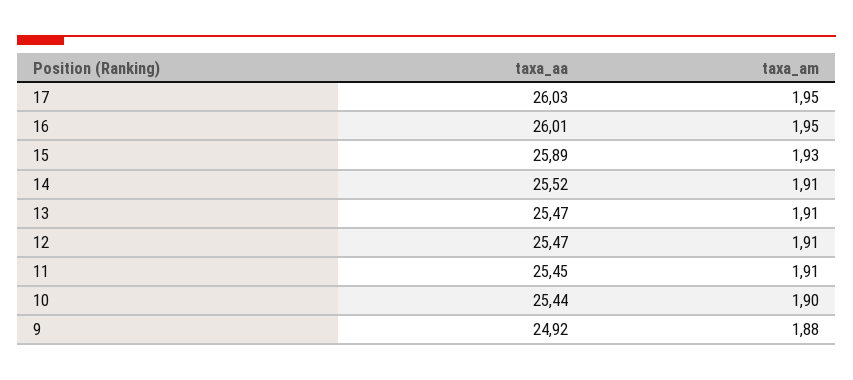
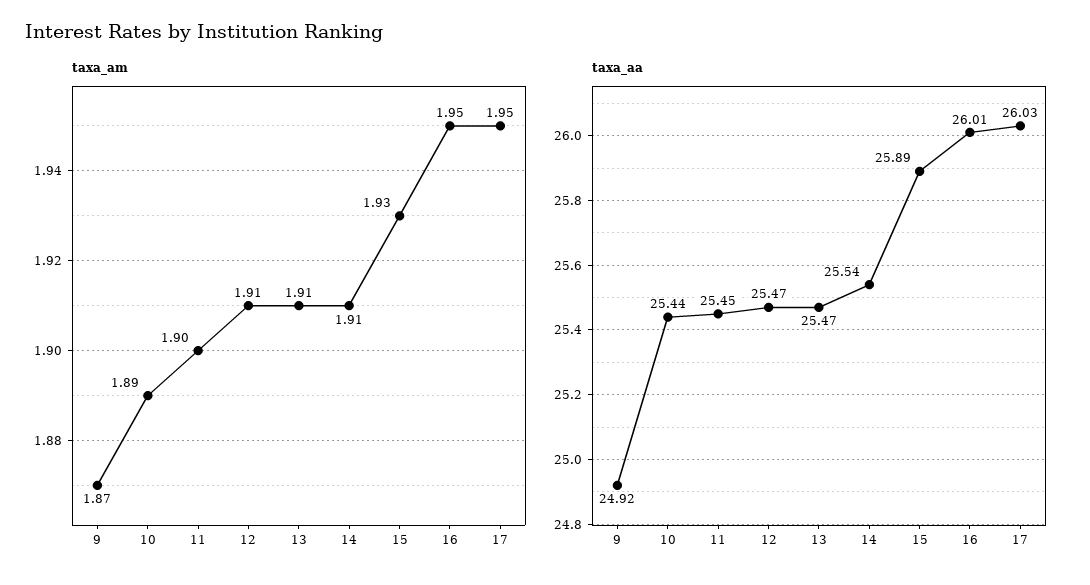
taxa_aa, 14: 25.52 -> 25.54
taxa_am, 11: 1.91 -> 1.9
taxa_am, 10: 1.9 -> 1.89
taxa_am, 9: 1.88 -> 1.87

